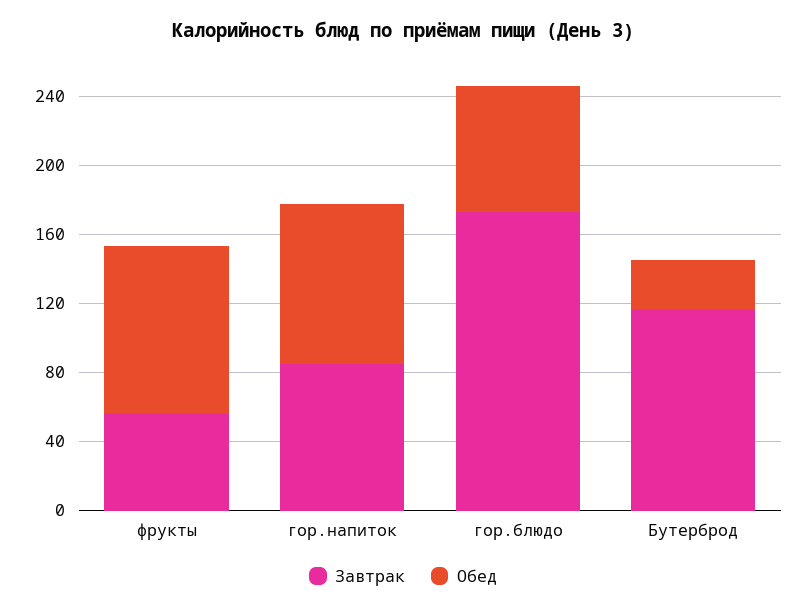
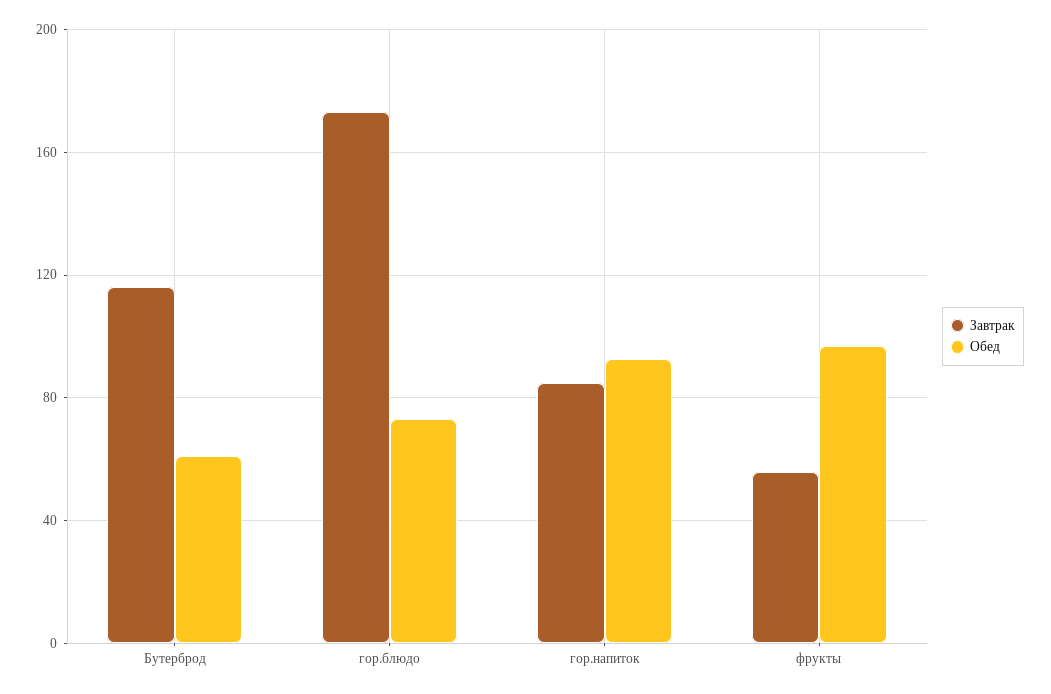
Обед, Бутерброд: 30 -> 60

